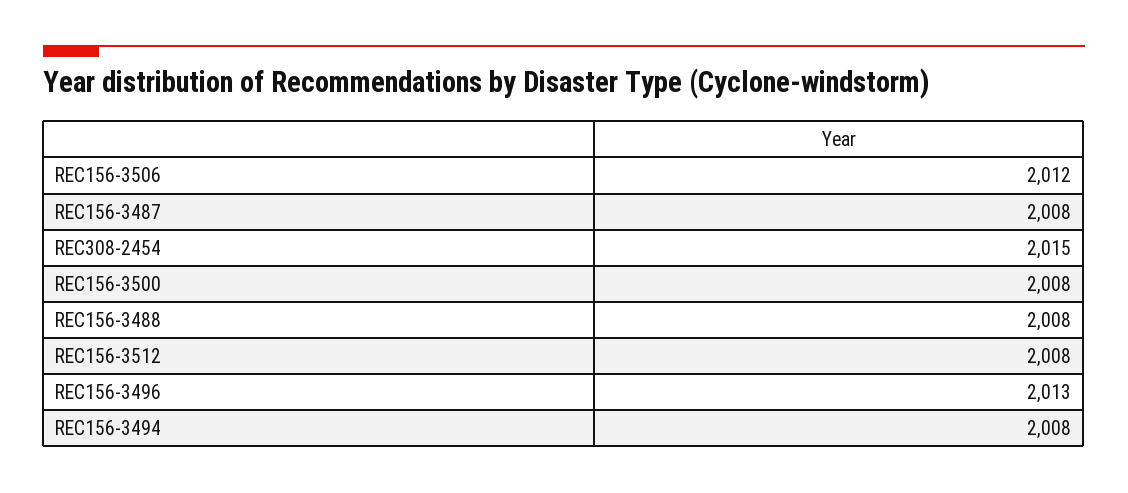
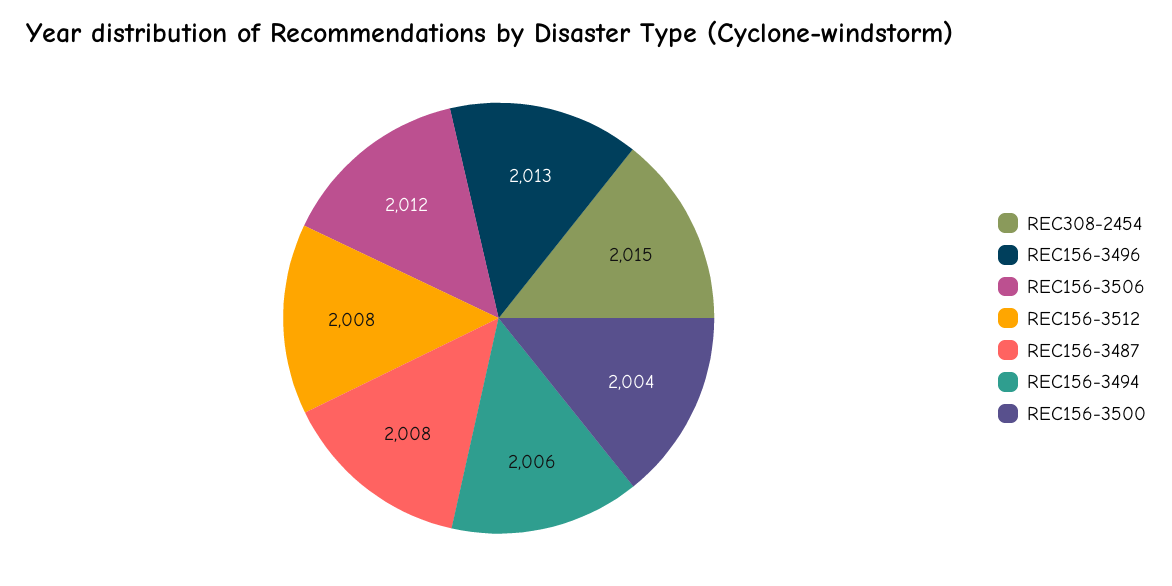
REC156-3500: 2008 -> 2004
REC156-3488: 2008 -> none
REC156-3494: 2008 -> 2006

